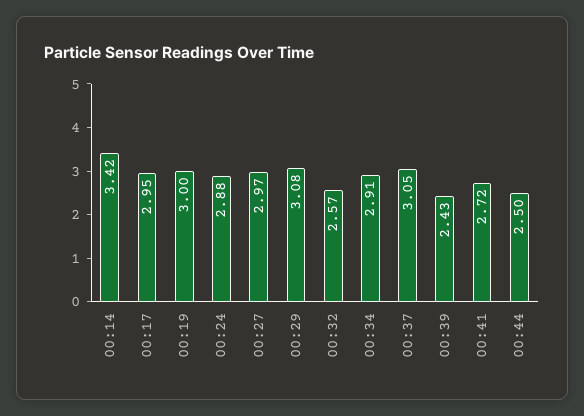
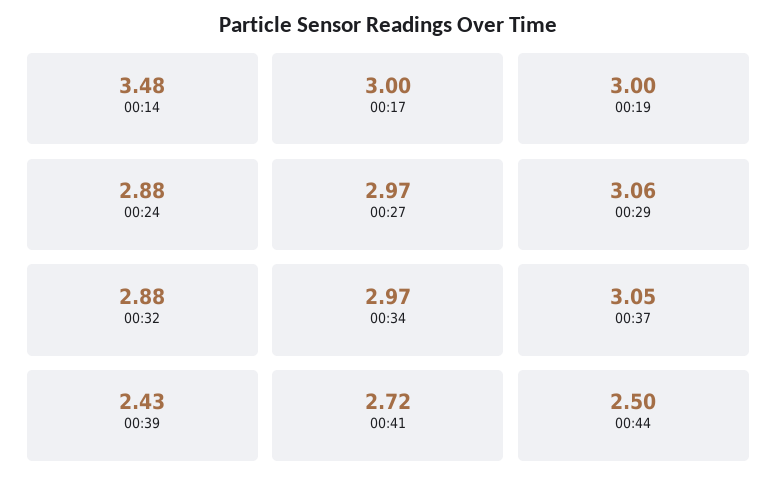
00:14: 3.42 -> 3.48
00:17: 2.95 -> 3
00:29: 3.08 -> 3.06
00:32: 2.57 -> 2.88
00:34: 2.91 -> 2.97

